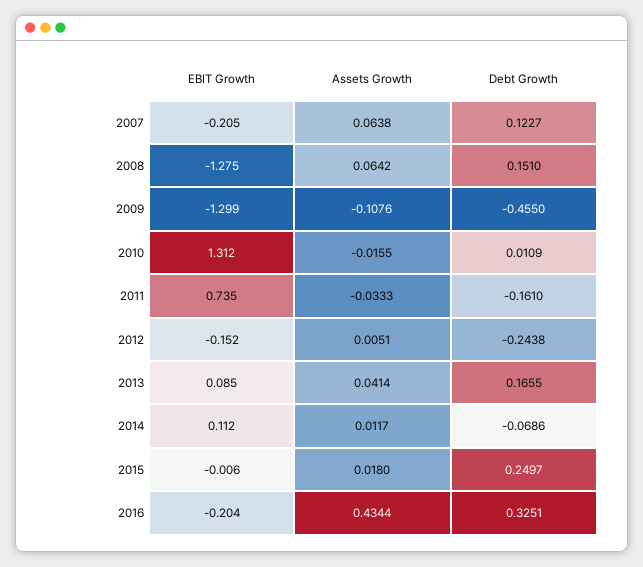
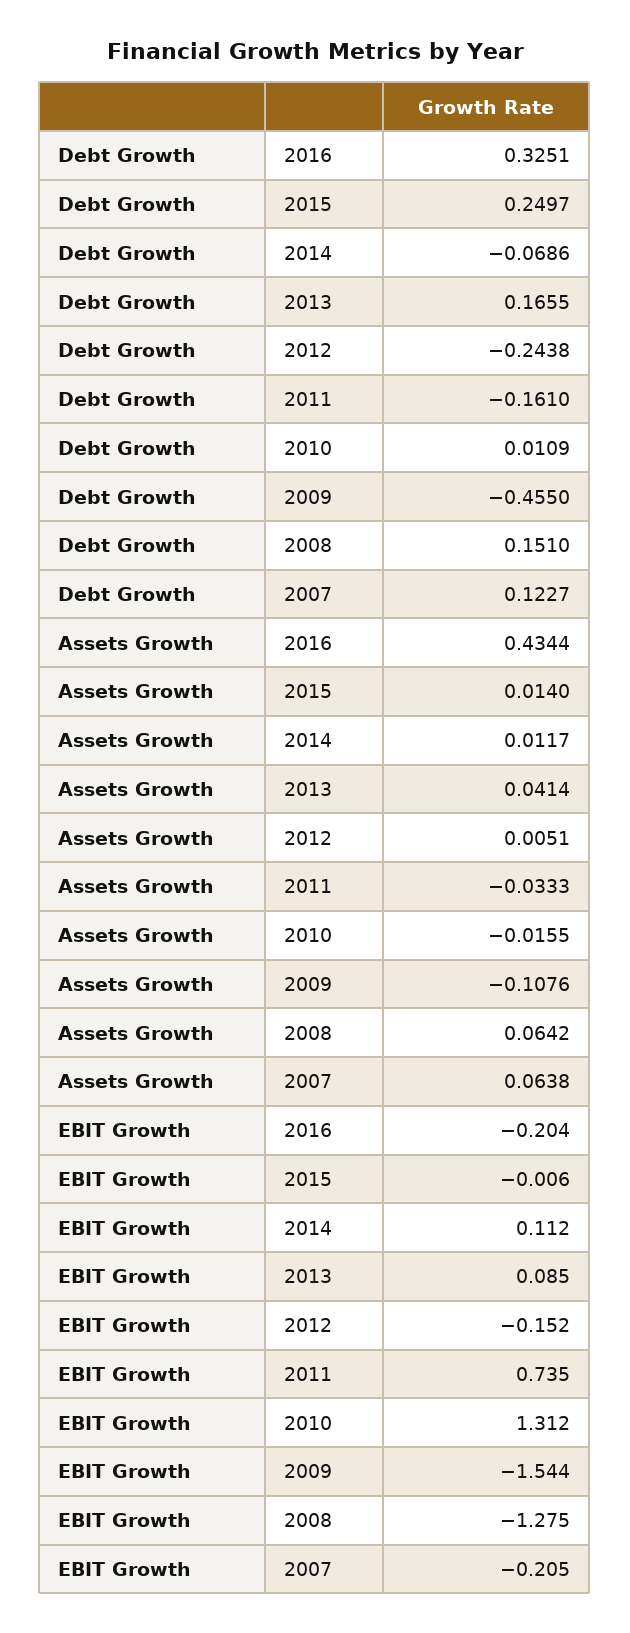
EBIT Growth, 2009: -1.299 -> -1.544
Assets Growth, 2015: 0.018 -> 0.014

